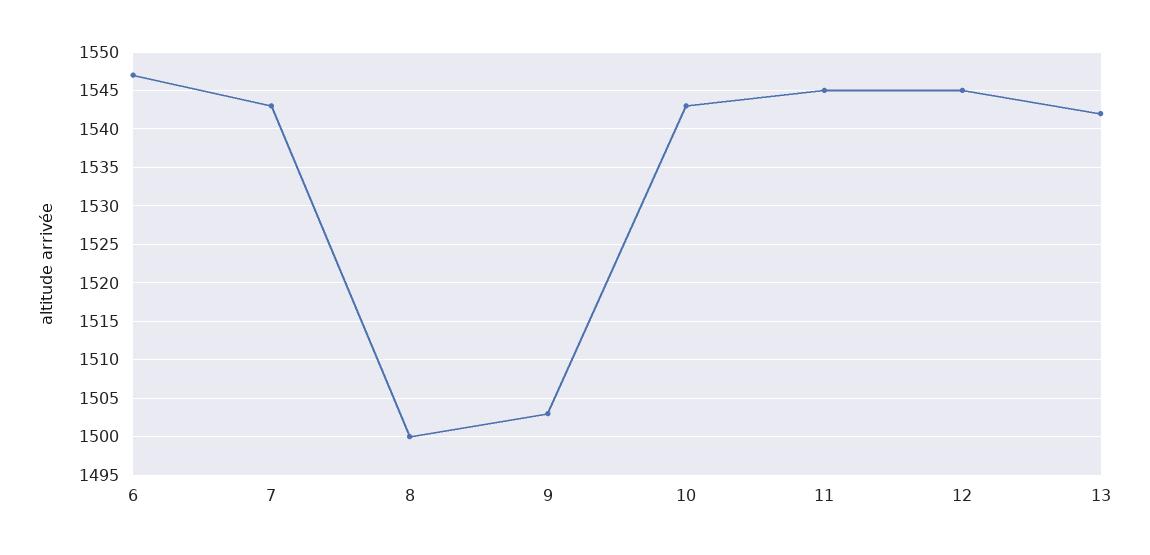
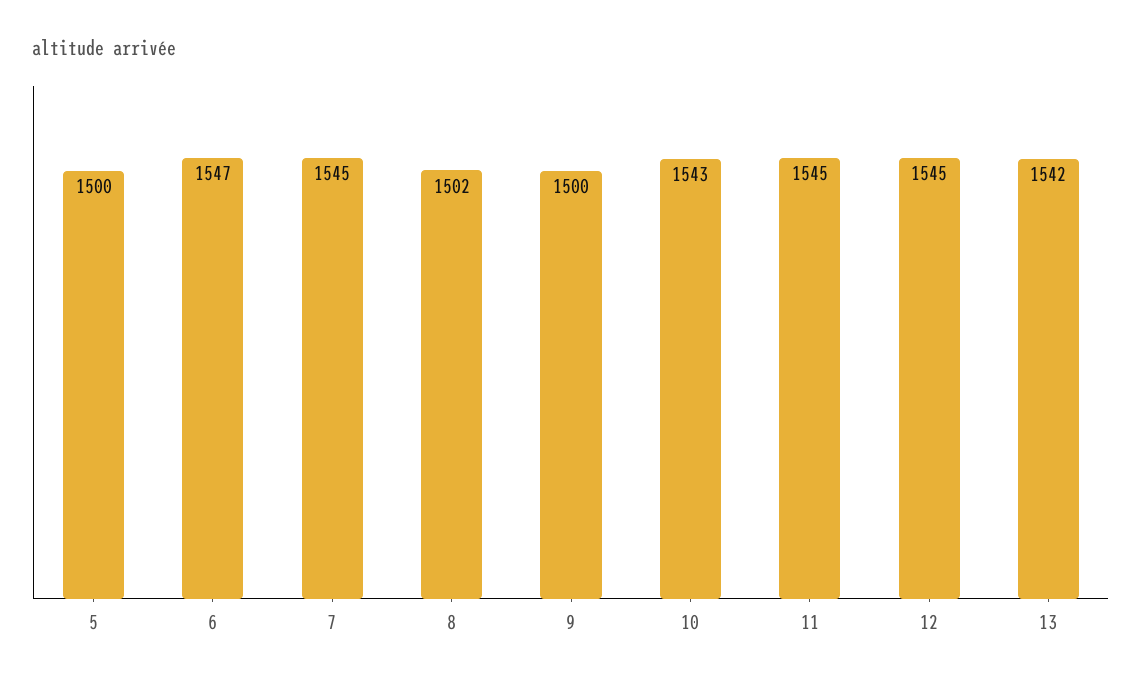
7: 1543 -> 1545
8: 1500 -> 1502
9: 1503 -> 1500
5: none -> 1500

